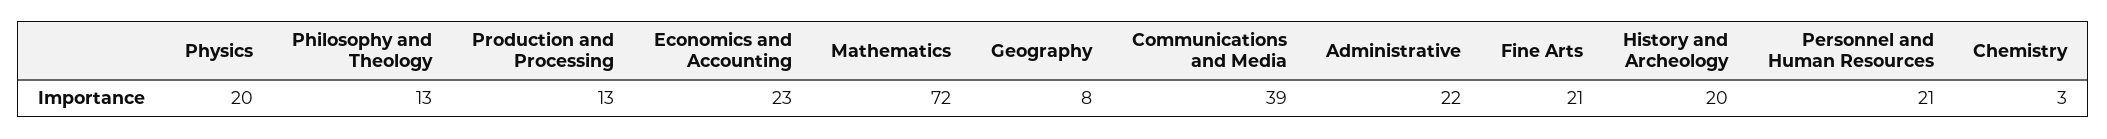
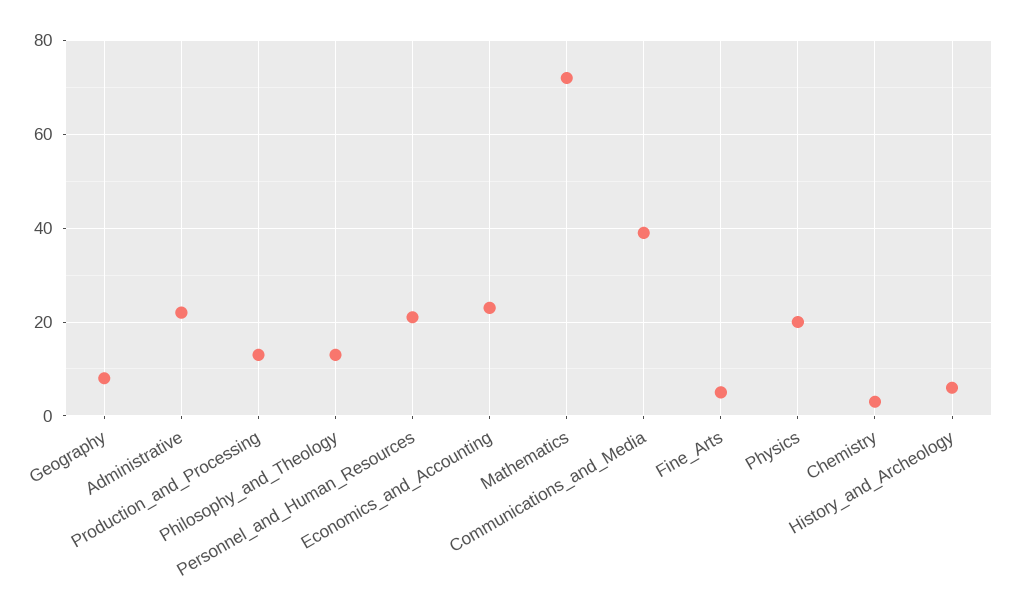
Fine Arts: 21 -> 5
History and Archeology: 20 -> 5

